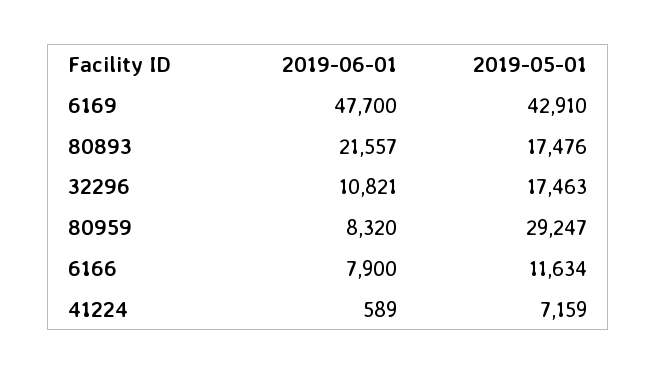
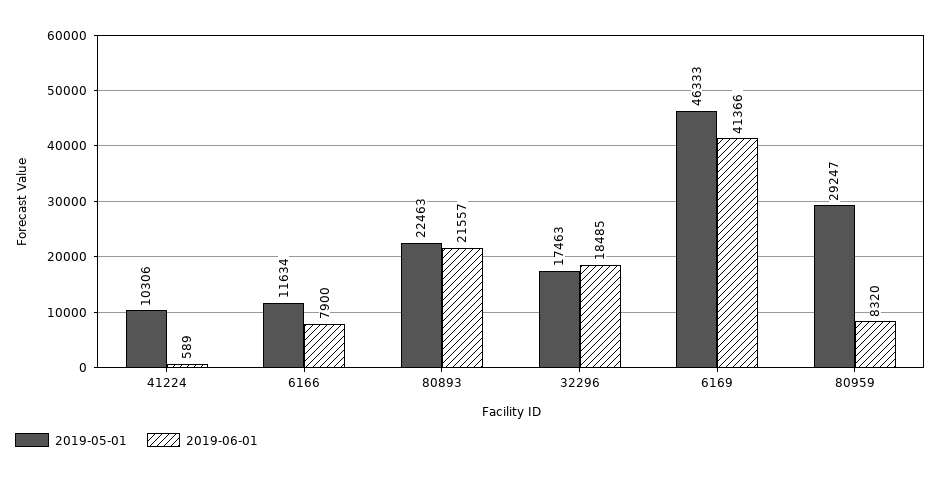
2019-06-01, 6169: 47700 -> 41366
2019-05-01, 6169: 42910 -> 46333
2019-05-01, 80893: 17476 -> 22463
2019-06-01, 32296: 10821 -> 18485
2019-05-01, 41224: 7159 -> 10306

